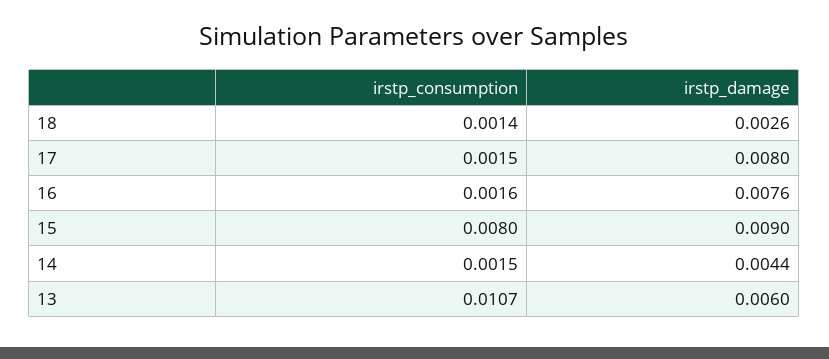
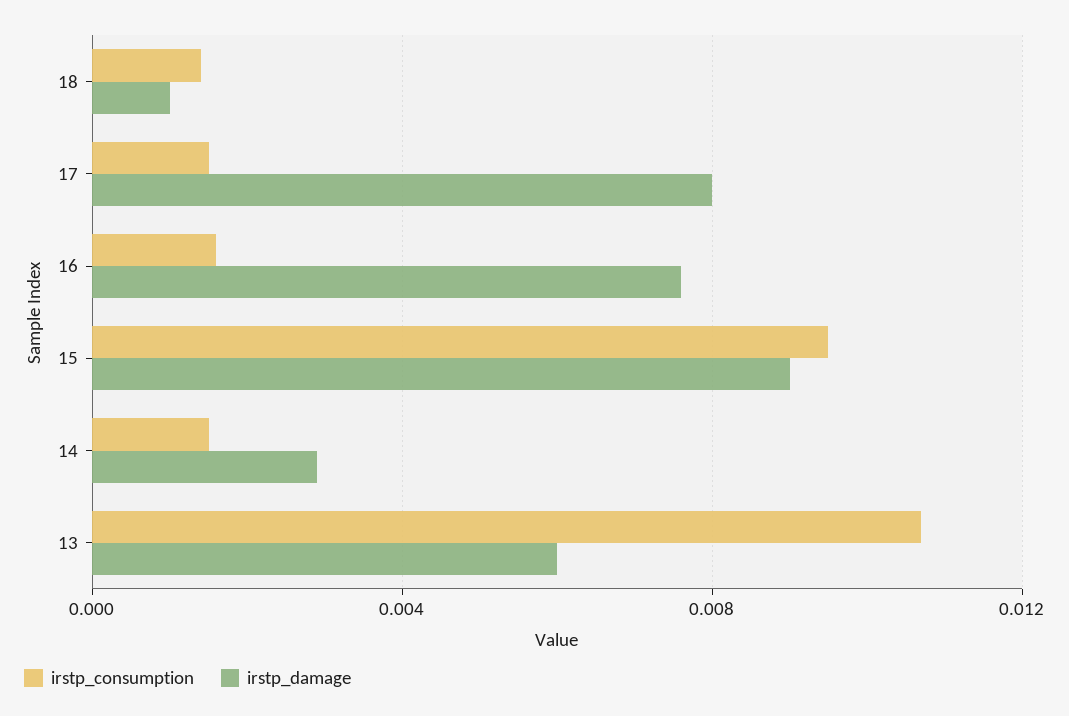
irstp_damage, 18: 0.0026 -> 0.001
irstp_consumption, 15: 0.008 -> 0.0095
irstp_damage, 14: 0.0044 -> 0.003

